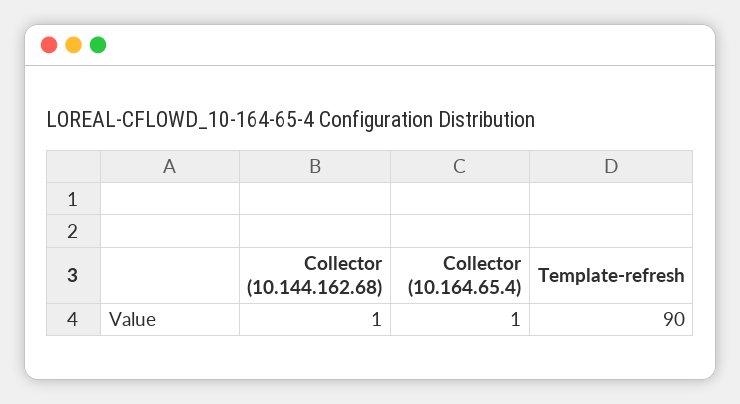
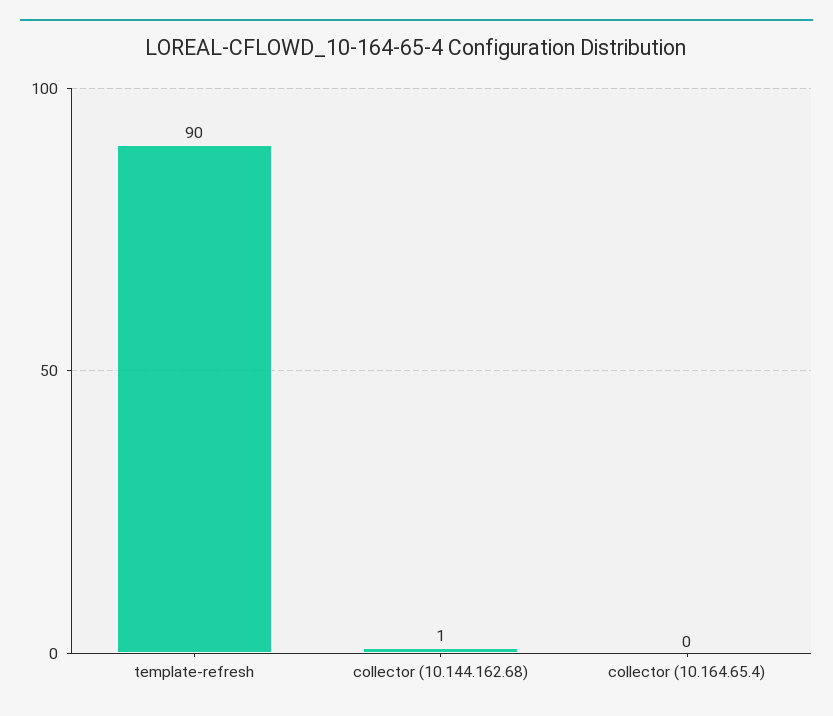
Collector (10.164.65.4): 1 -> 0

